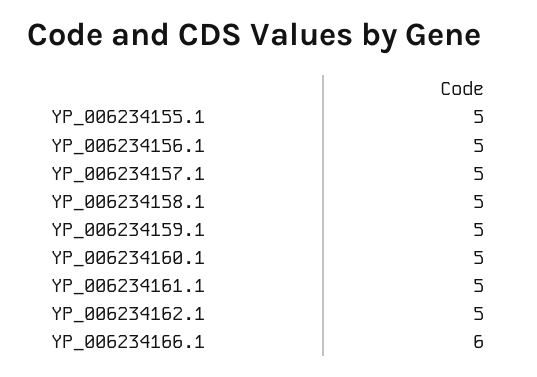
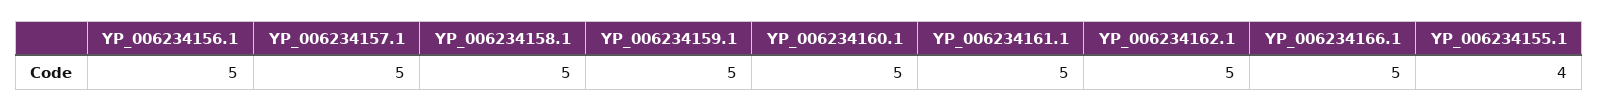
YP_006234155.1: 5 -> 4
YP_006234166.1: 6 -> 5

